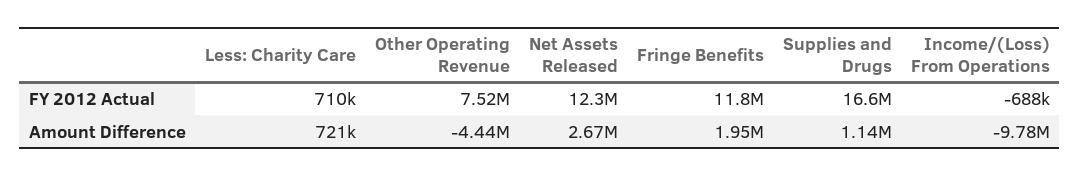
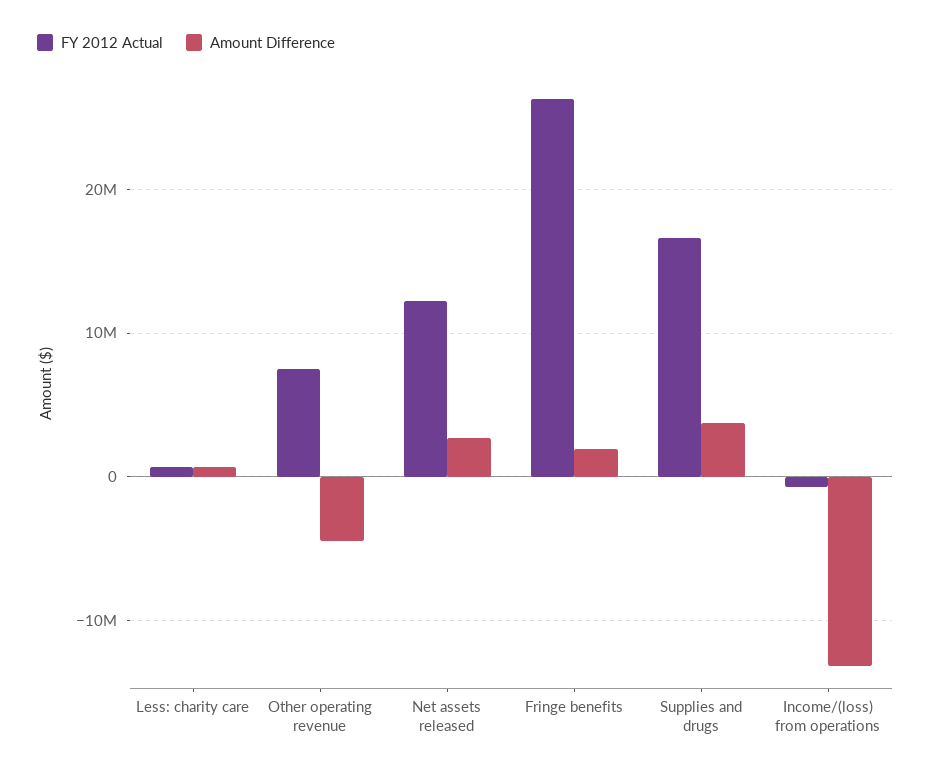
FY 2012 Actual, Fringe Benefits: 11800000 -> 26000000
Amount Difference, Supplies and Drugs: 1140000 -> 4000000
Amount Difference, Income/(Loss) From Operations: -9780000 -> -13000000

